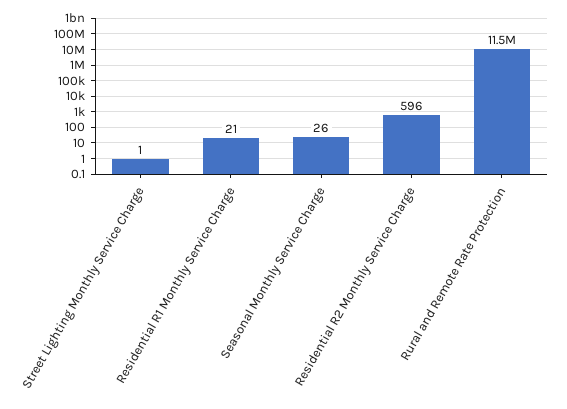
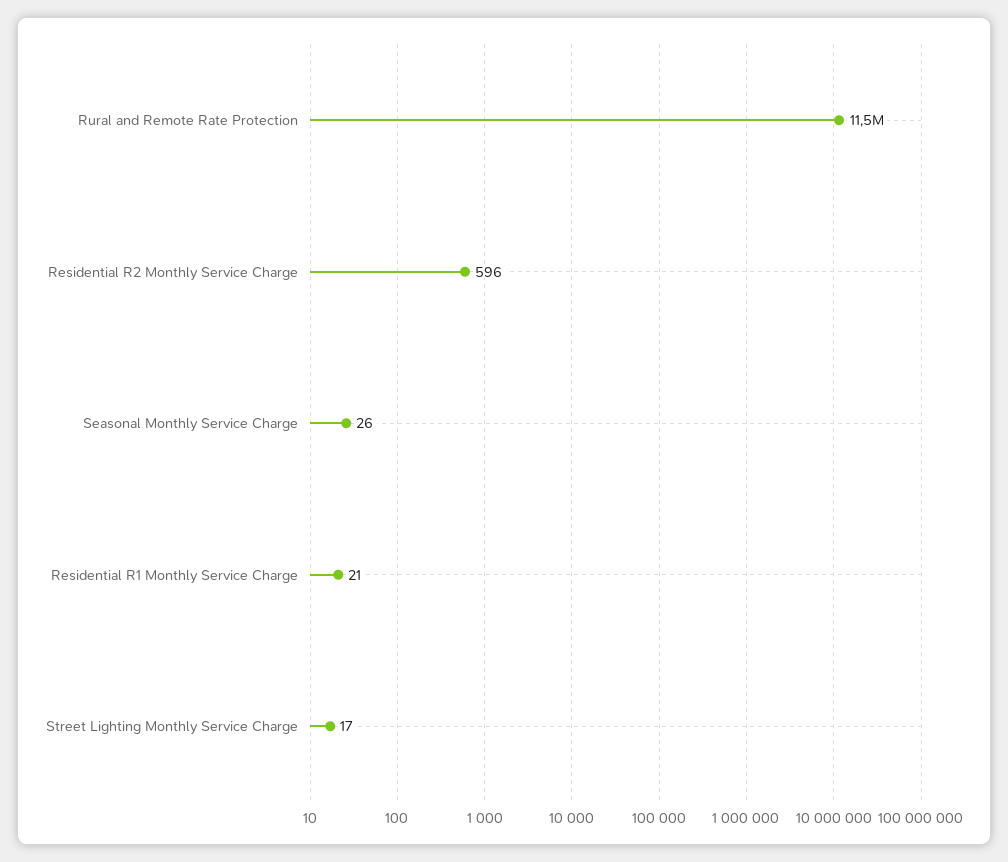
Street Lighting Monthly Service Charge: 1 -> 17

